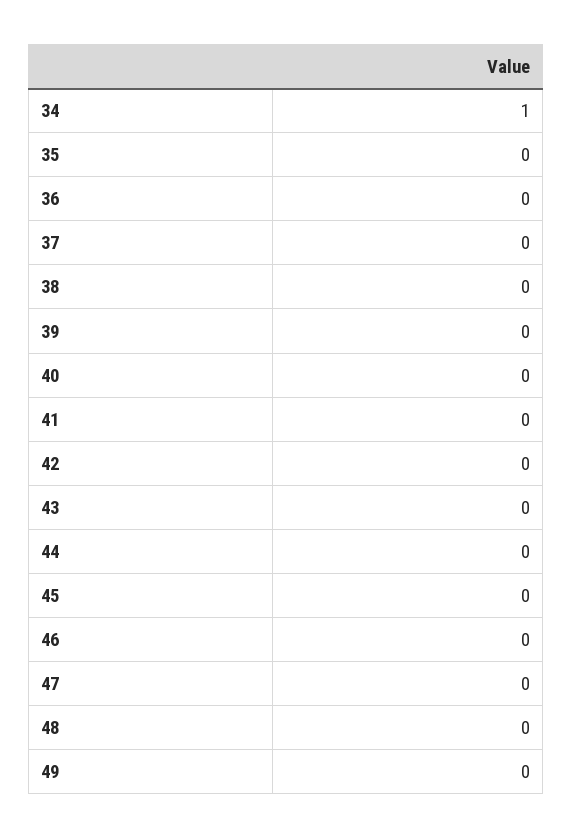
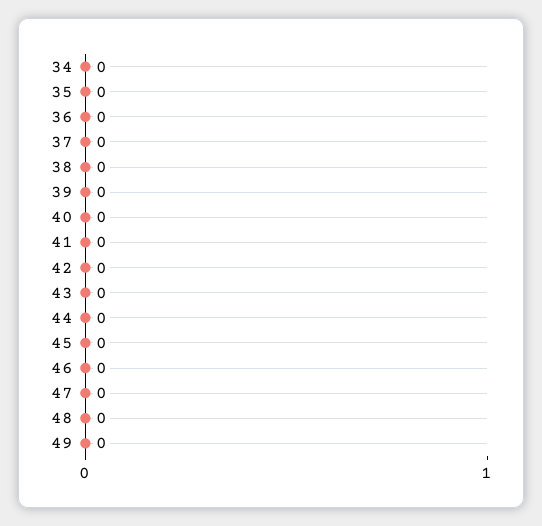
34: 1 -> 0

